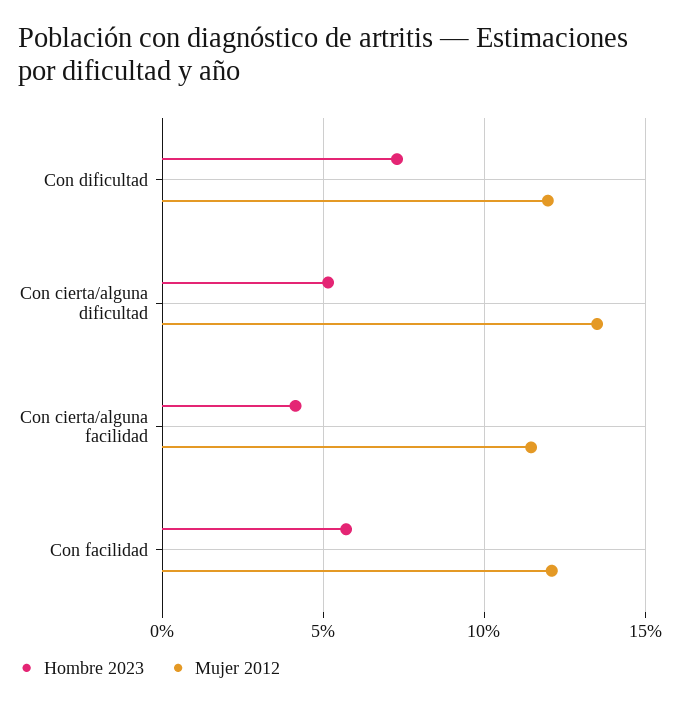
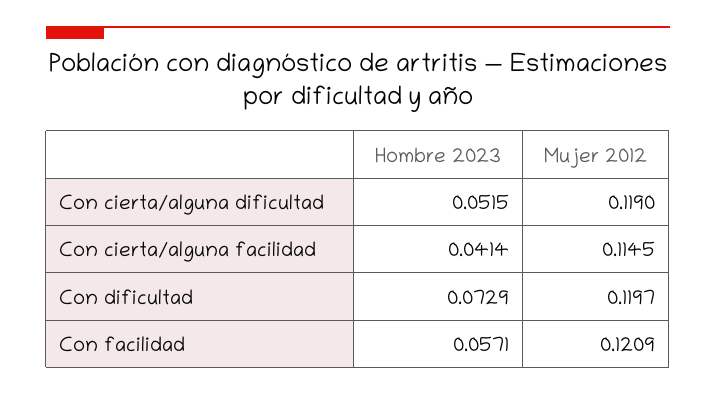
Mujer 2012, Con cierta/alguna dificultad: 0.135 -> 0.119

